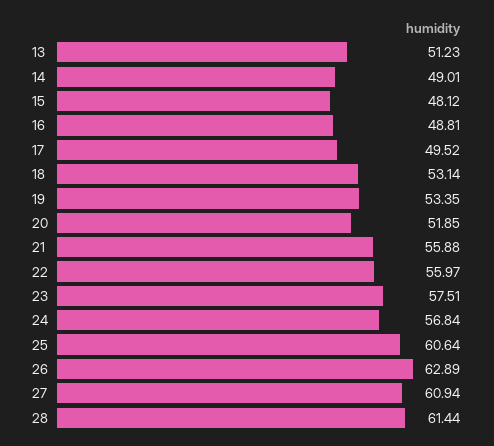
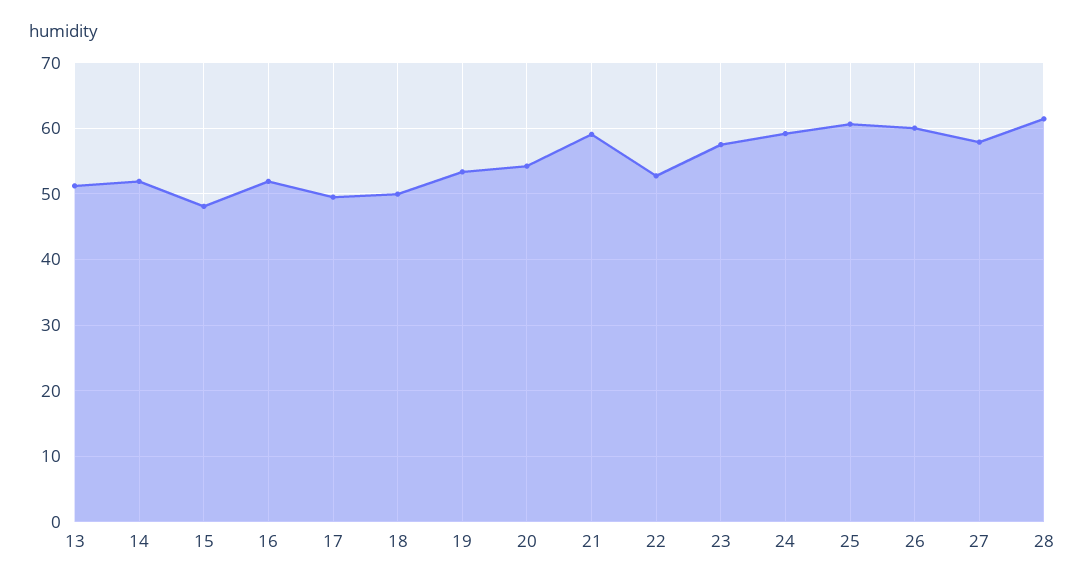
14: 49.01 -> 52
16: 48.81 -> 52
18: 53.14 -> 50
20: 51.85 -> 54
21: 55.88 -> 59
22: 55.97 -> 53
24: 56.84 -> 59
26: 62.89 -> 60
27: 60.94 -> 58

